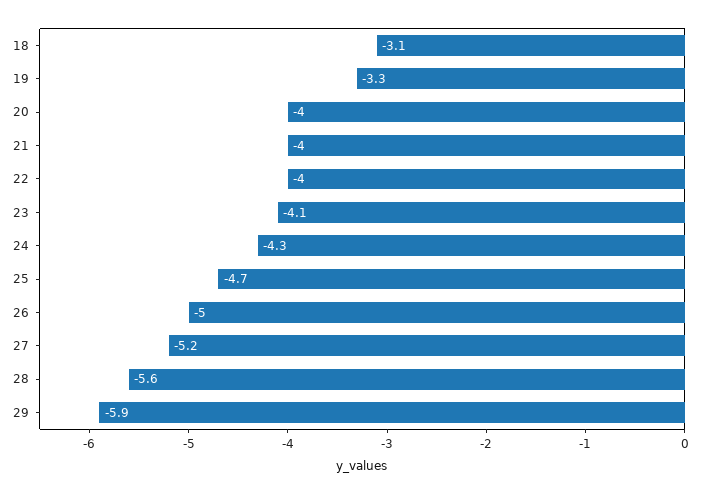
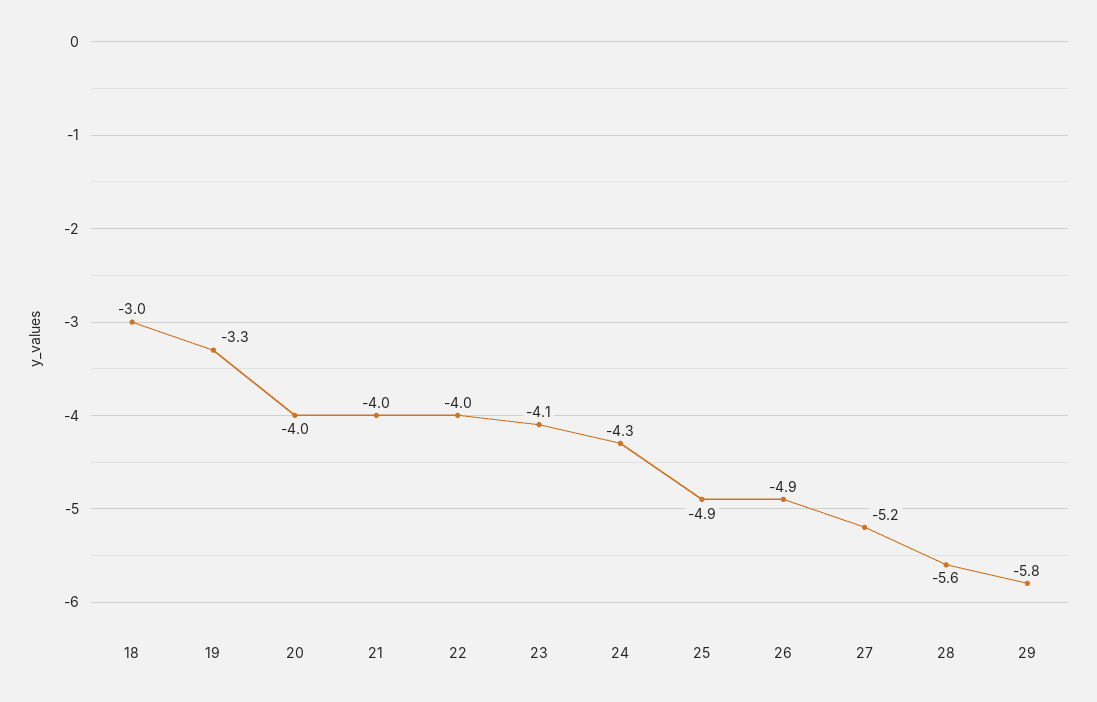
18: -3.1 -> -3
25: -4.7 -> -4.9
26: -5 -> -4.9
29: -5.9 -> -5.8

